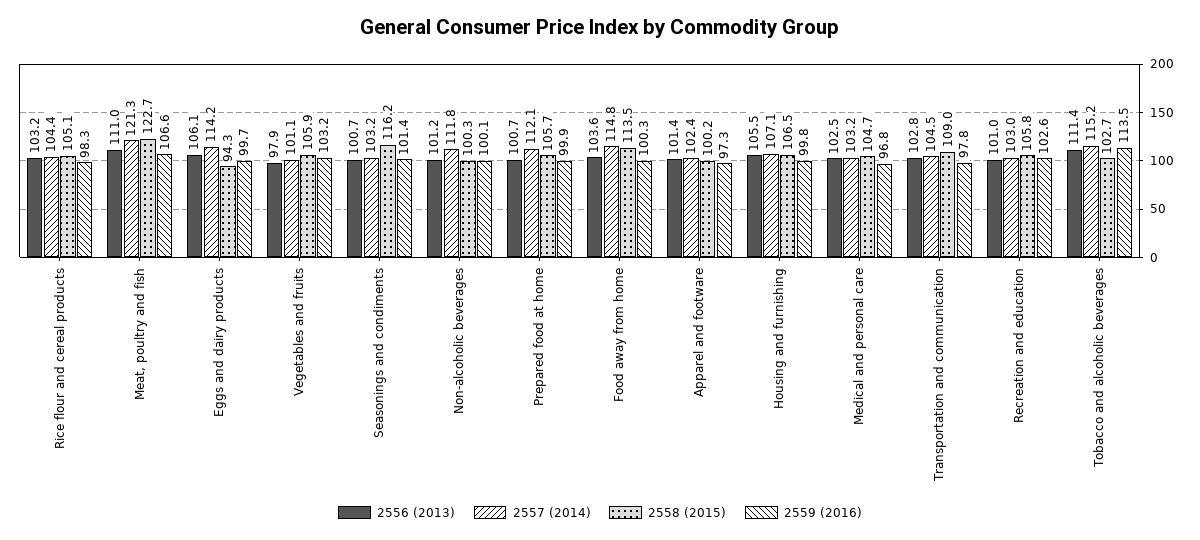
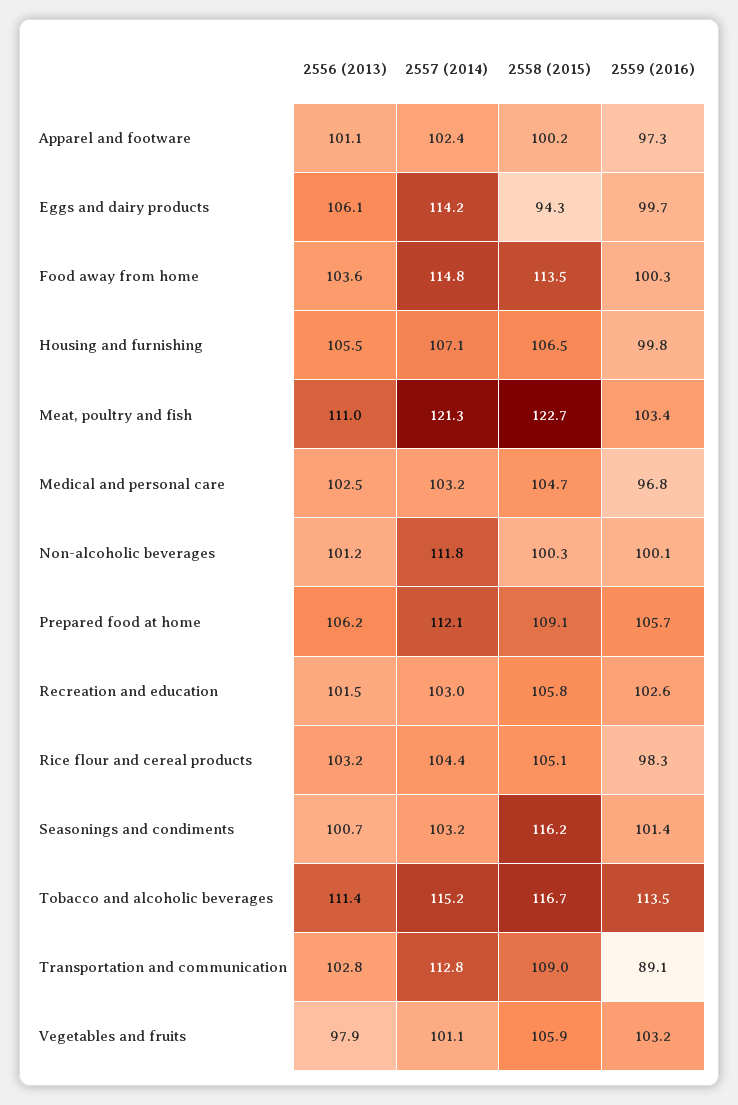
2559 (2016), Meat, poultry and fish: 106.6 -> 103.4
2556 (2013), Prepared food at home: 100.7 -> 106.2
2558 (2015), Prepared food at home: 105.7 -> 109.1
2559 (2016), Prepared food at home: 99.9 -> 105.7
2556 (2013), Apparel and footware: 101.4 -> 101.1
2557 (2014), Transportation and communication: 104.5 -> 112.8
2559 (2016), Transportation and communication: 97.8 -> 89.1
2556 (2013), Recreation and education: 101 -> 101.5
2558 (2015), Tobacco and alcoholic beverages: 102.7 -> 116.7

